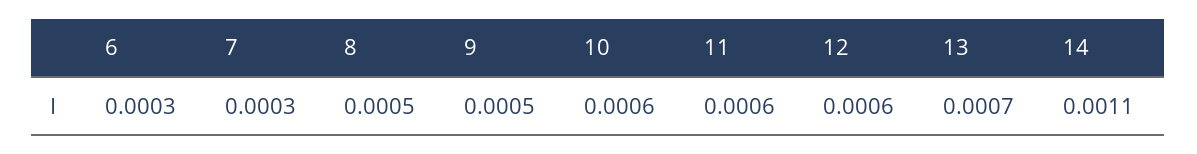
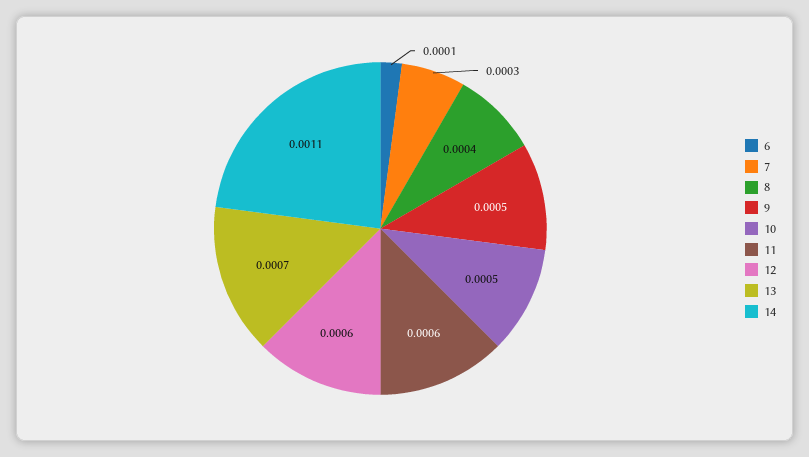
6: 0.0003 -> 0.0001
8: 0.0005 -> 0.0004
10: 0.0006 -> 0.0005

